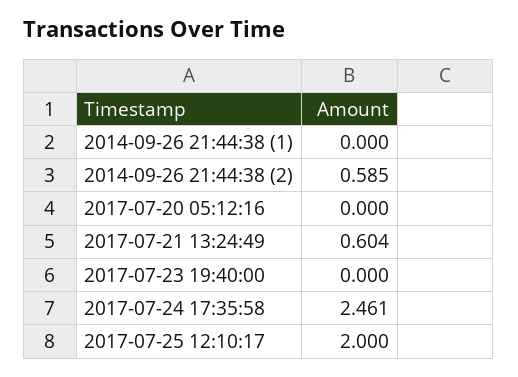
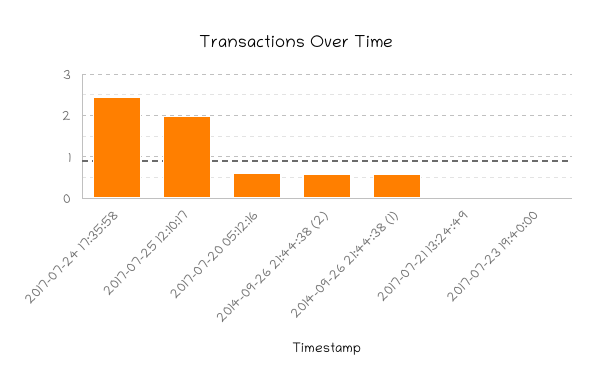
2014-09-26 21:44:38 (1): 0 -> 0.6
2017-07-20 05:12:16: 0 -> 0.6
2017-07-21 13:24:49: 0.604 -> 0

